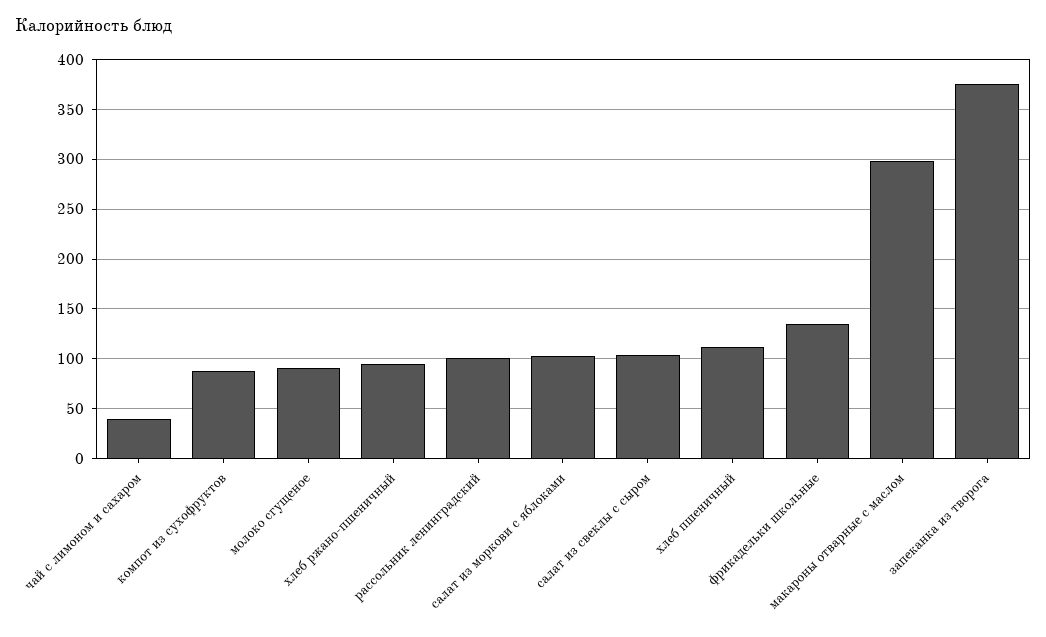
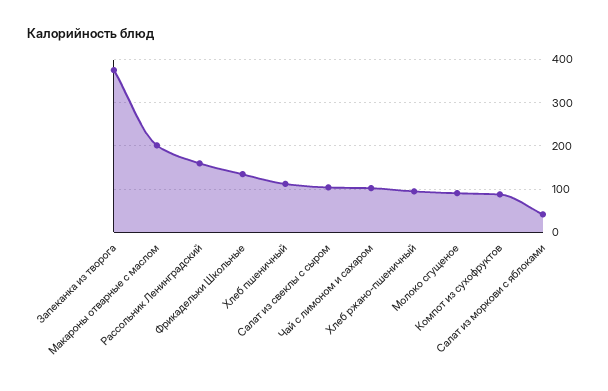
чай с лимоном и сахаром: 40 -> 100
рассольник ленинградский: 100 -> 160
салат из моркови с яблоками: 100 -> 40
макароны отварные с маслом: 300 -> 200

